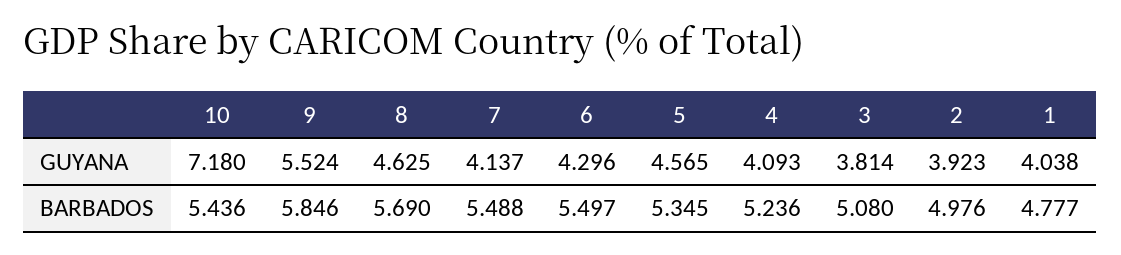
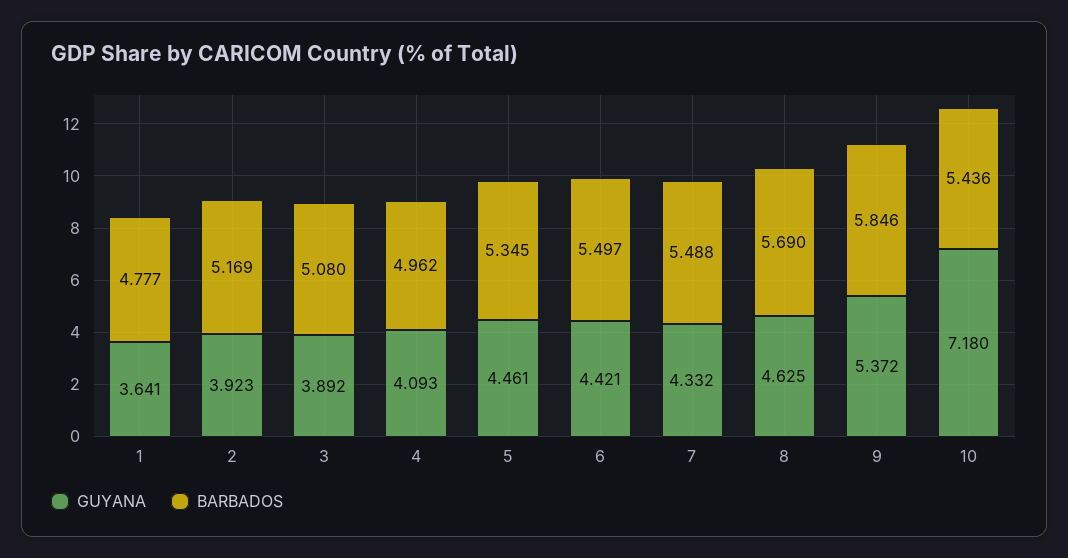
GUYANA, 9: 5.524 -> 5.372
GUYANA, 7: 4.137 -> 4.332
GUYANA, 6: 4.296 -> 4.421
GUYANA, 5: 4.565 -> 4.461
GUYANA, 3: 3.814 -> 3.892
GUYANA, 1: 4.038 -> 3.641
BARBADOS, 4: 5.236 -> 4.962
BARBADOS, 2: 4.976 -> 5.169

